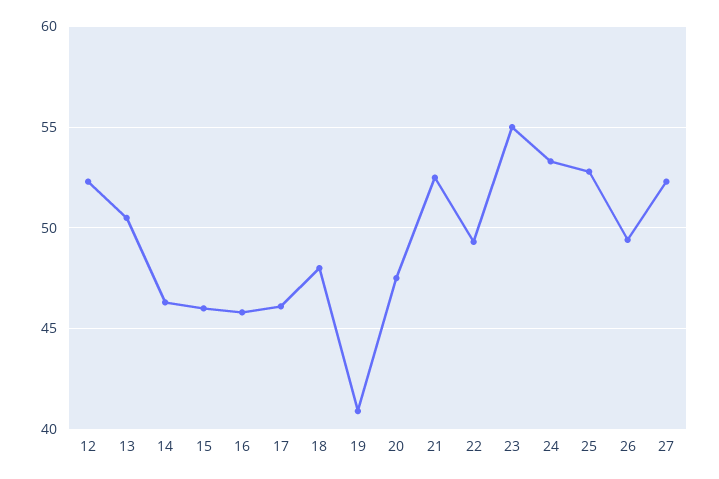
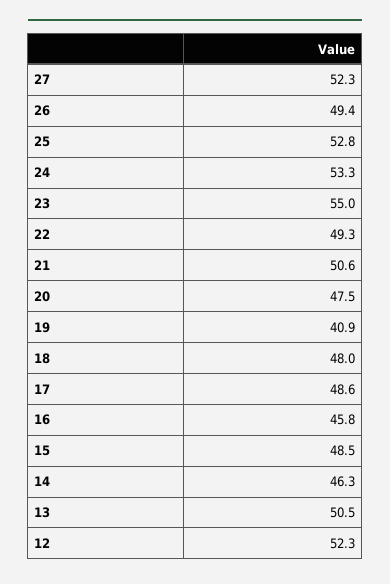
15: 46 -> 48.5
17: 46 -> 48.6
21: 52.5 -> 50.6

